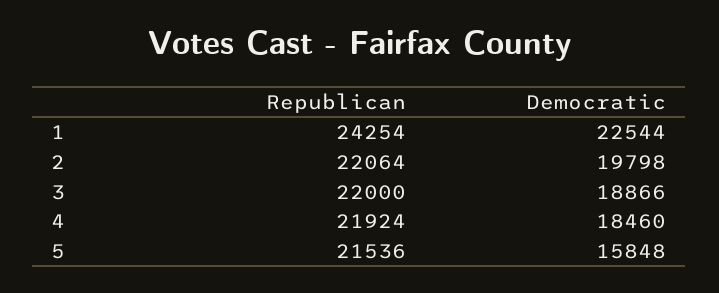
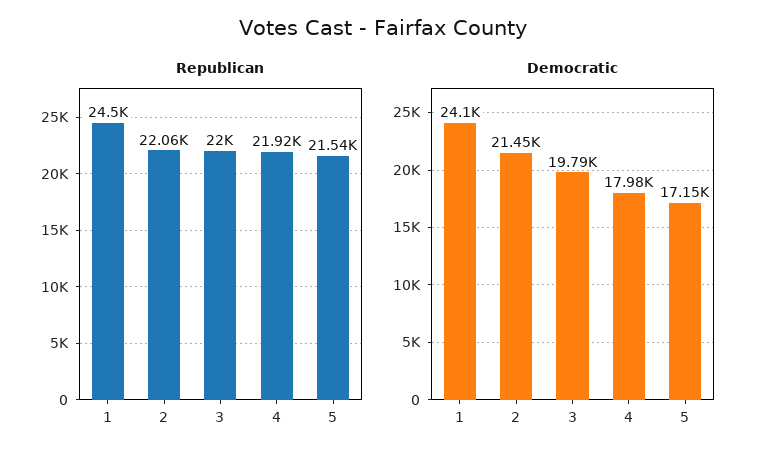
Republican, 1: 24254 -> 24500
Democratic, 1: 22544 -> 24100
Democratic, 2: 19798 -> 21450
Democratic, 3: 18866 -> 19790
Democratic, 4: 18460 -> 17980
Democratic, 5: 15848 -> 17150

